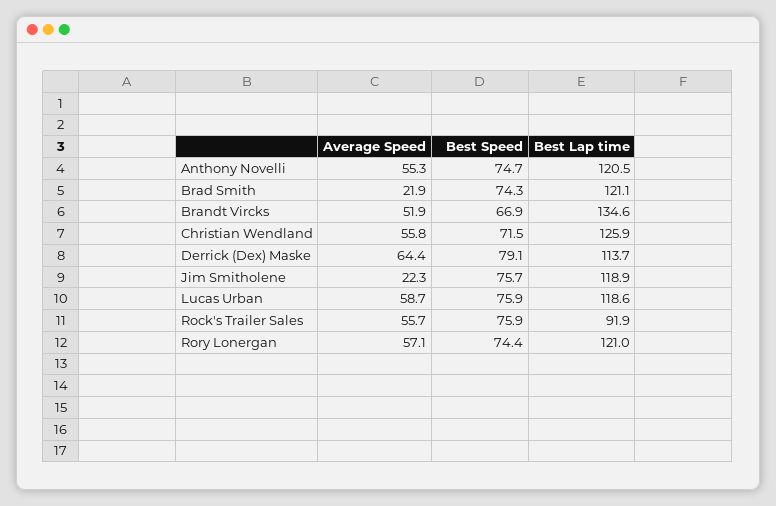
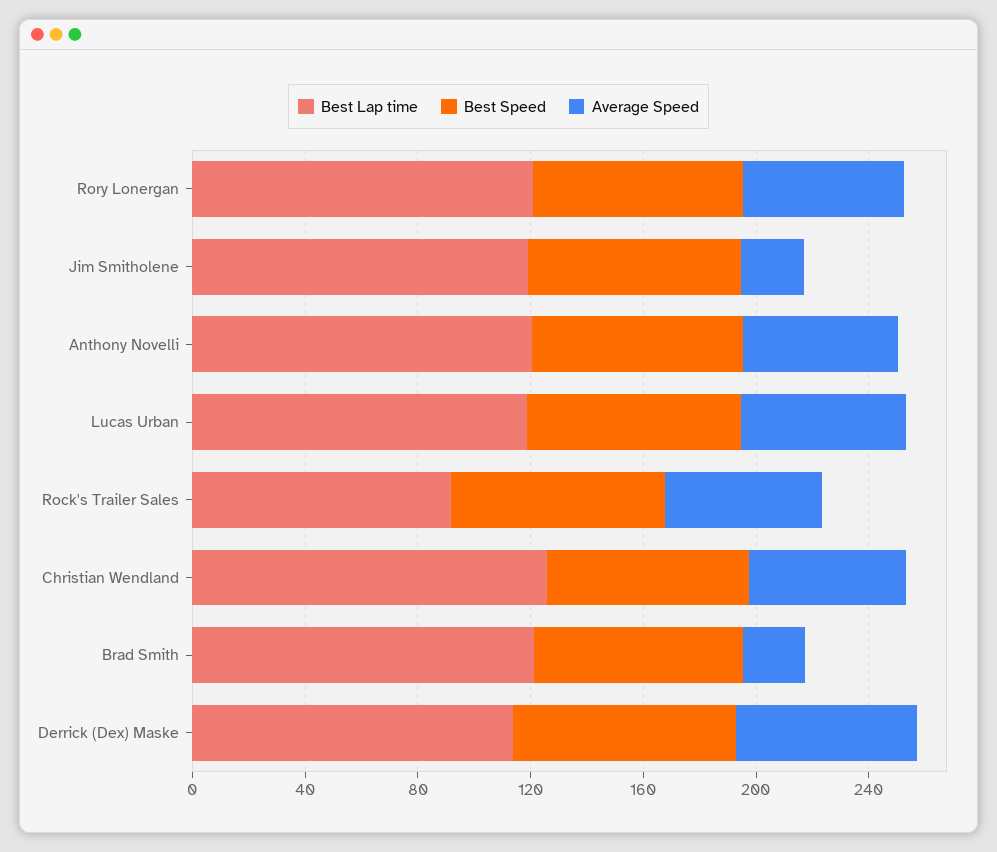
Average Speed, Brandt Vircks: 51.9 -> none
Best Speed, Brandt Vircks: 66.9 -> none
Best Lap time, Brandt Vircks: 134.6 -> none

